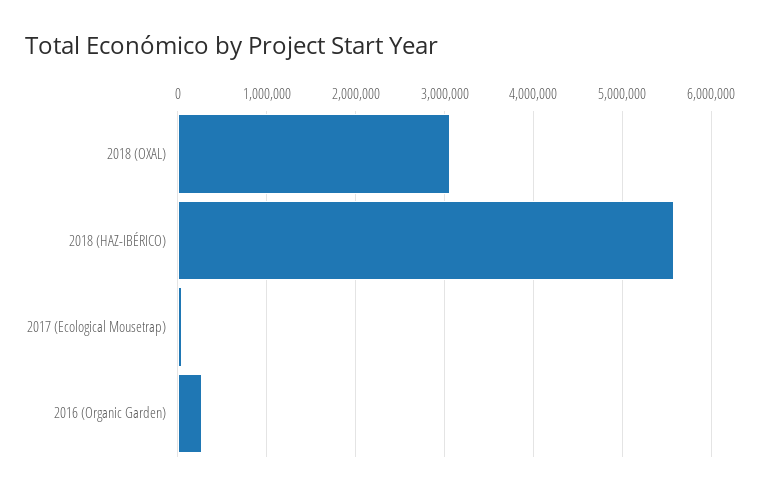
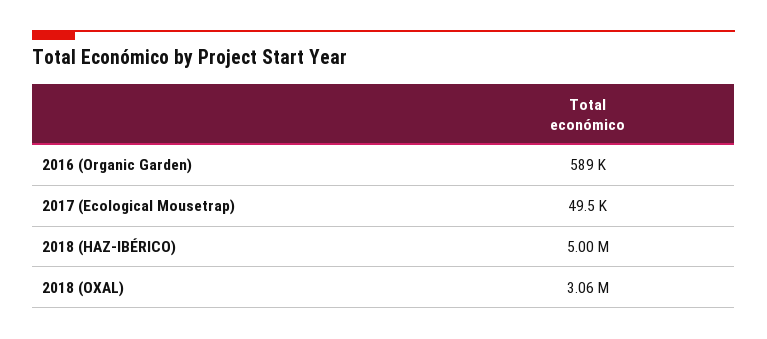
2018 (HAZ-IBÉRICO): 5600000 -> 5000000
2016 (Organic Garden): 300000 -> 589000

